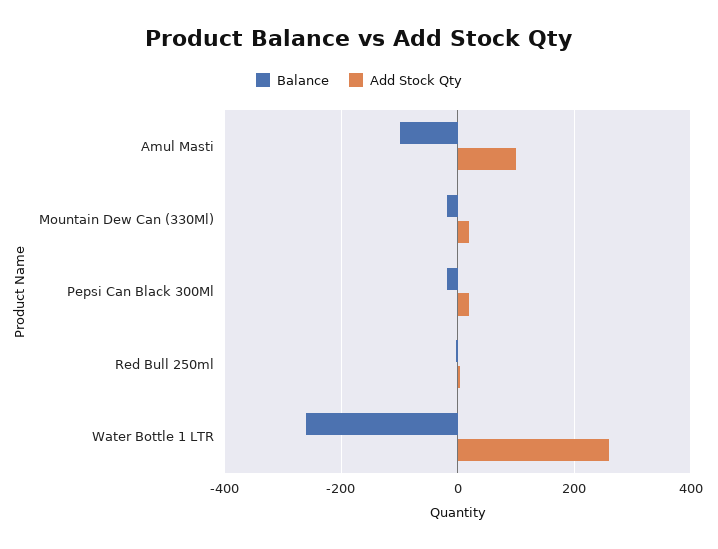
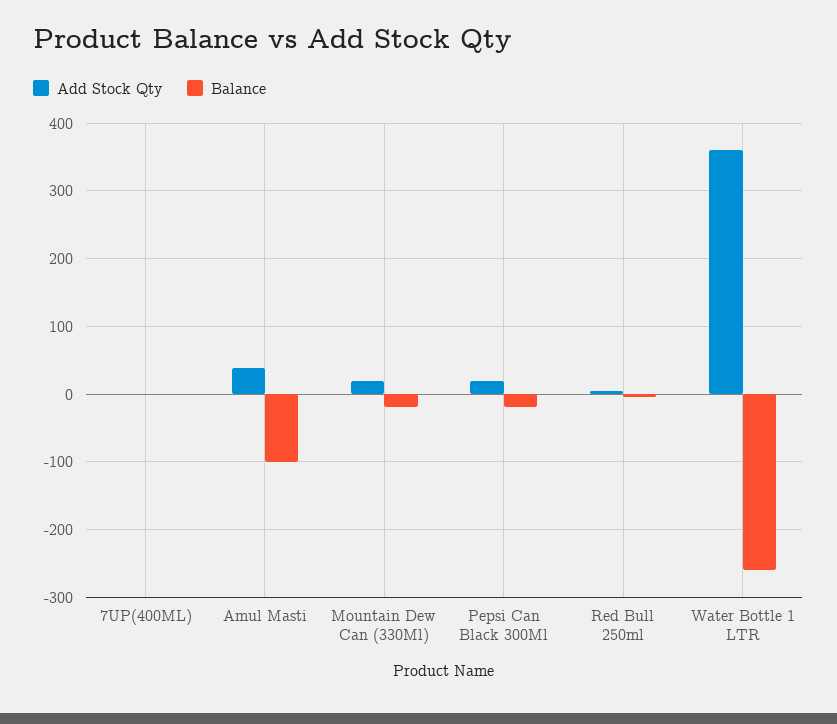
Add Stock Qty, Amul Masti: 100 -> 40
Add Stock Qty, Water Bottle 1 LTR: 260 -> 360
Add Stock Qty, 7UP(400ML): none -> 0
Balance, 7UP(400ML): none -> 0

